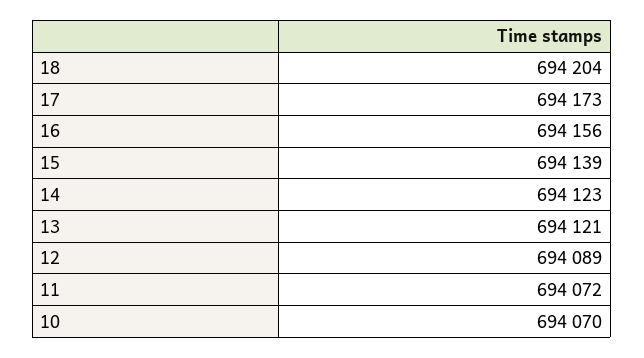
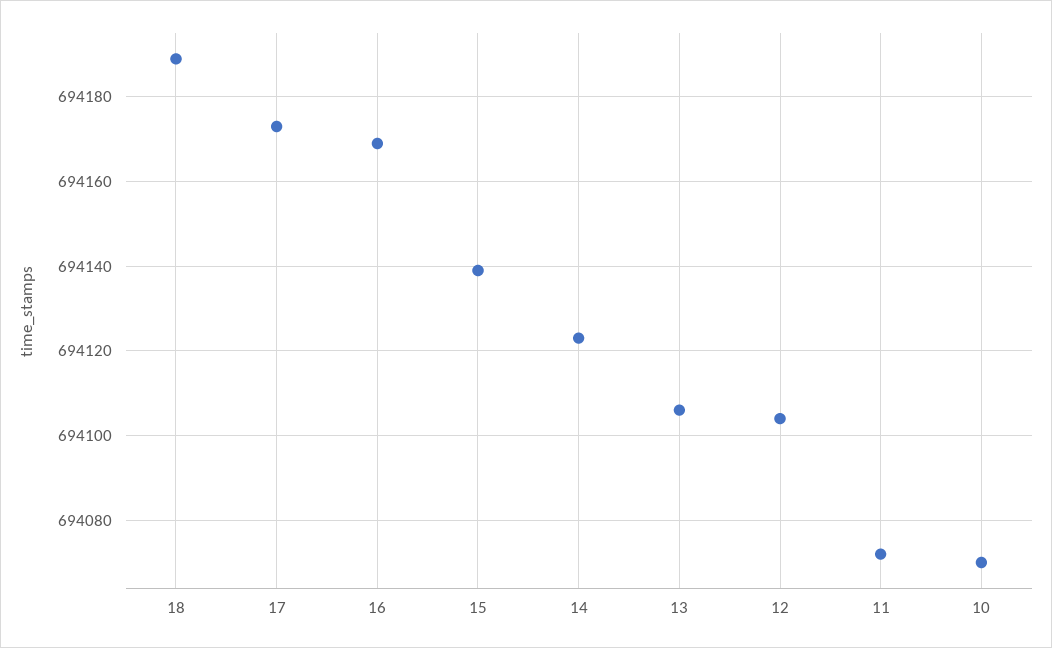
18: 694204 -> 694190
16: 694156 -> 694170
13: 694121 -> 694105
12: 694089 -> 694105

